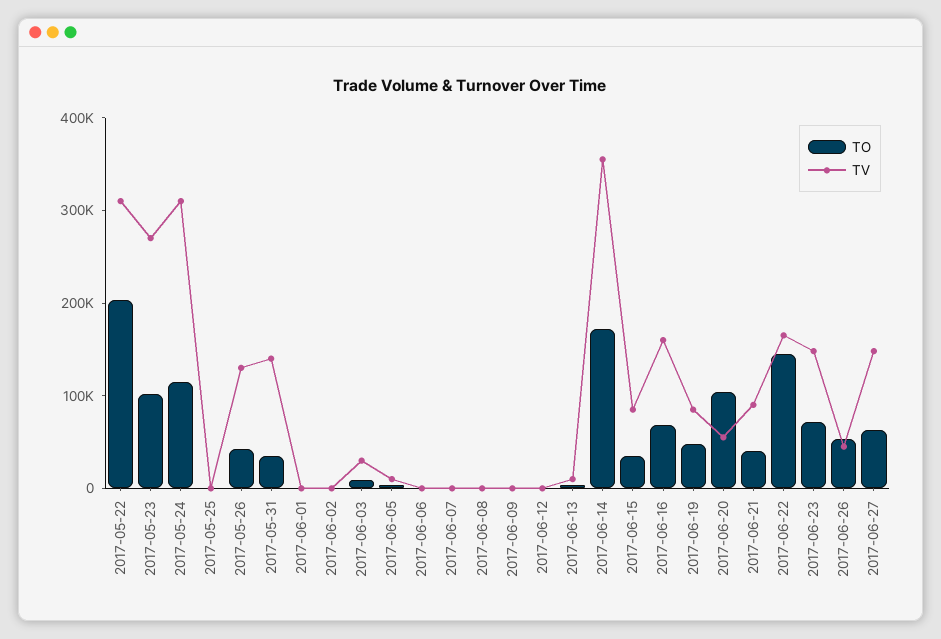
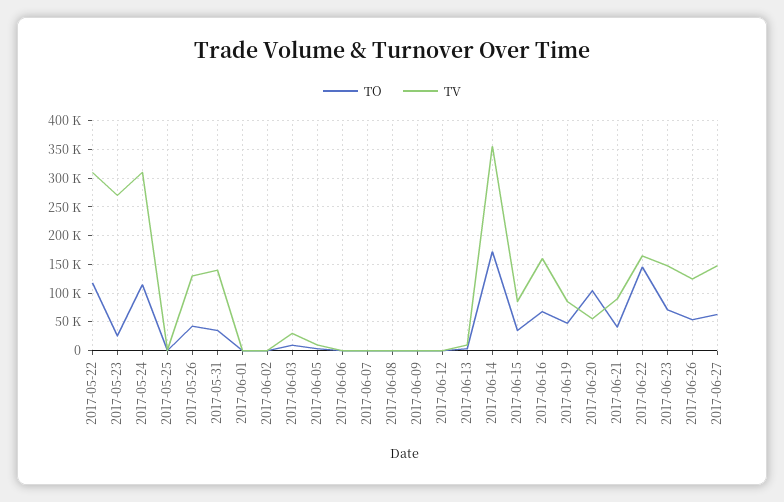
TO, 2017-05-22: 200000 -> 125000
TO, 2017-05-23: 100000 -> 25000
TV, 2017-06-26: 40000 -> 125000

